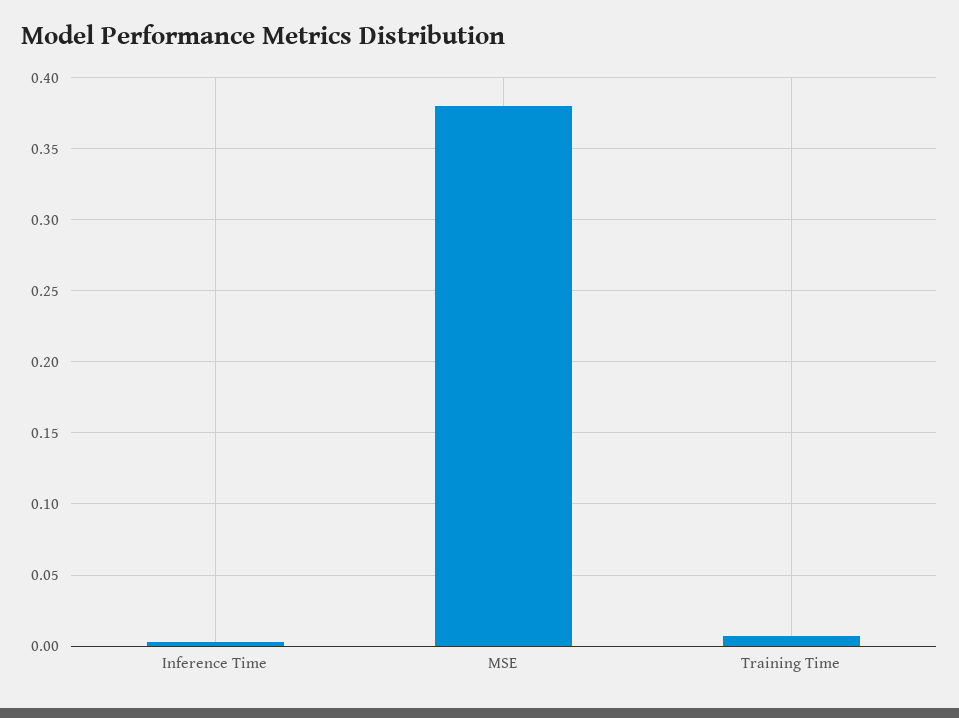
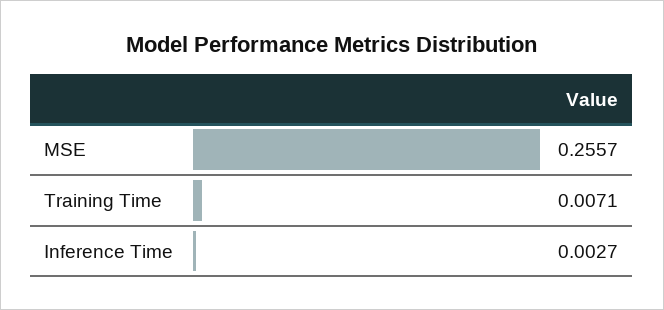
MSE: 0.38 -> 0.2557

